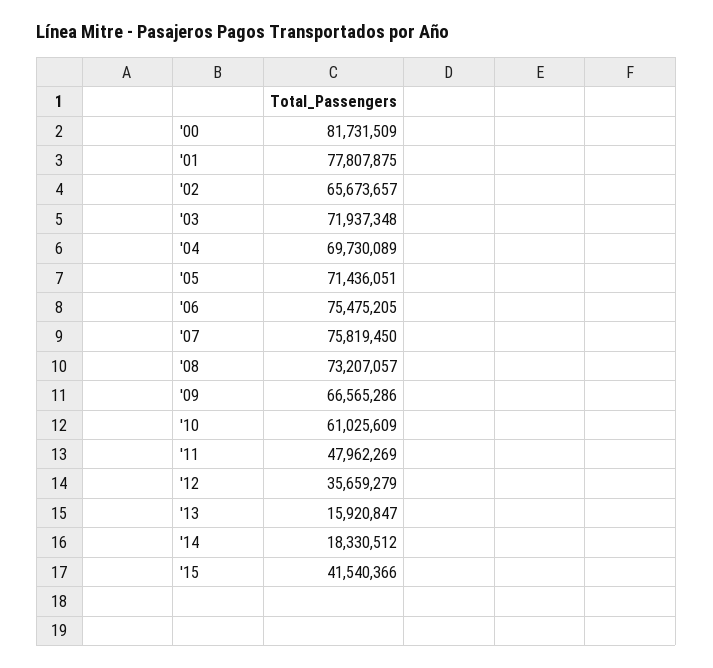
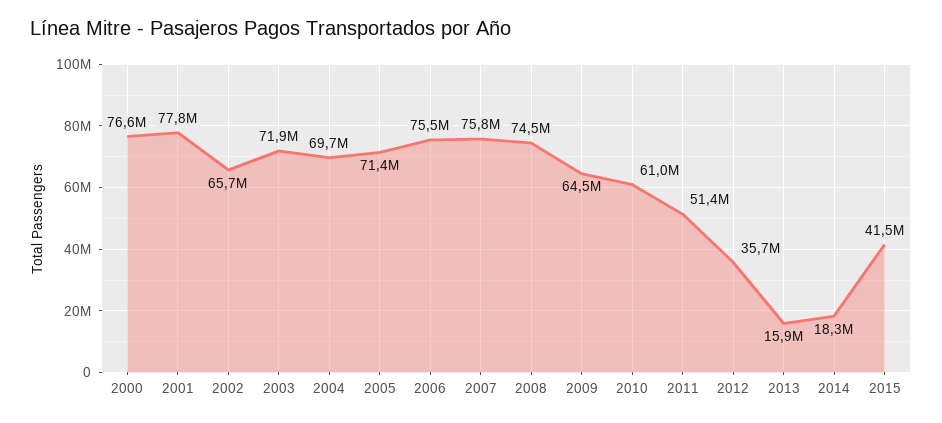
'00: 81731509 -> 76600000
'08: 73207057 -> 74500000
'09: 66565286 -> 64500000
'11: 47962269 -> 51400000

